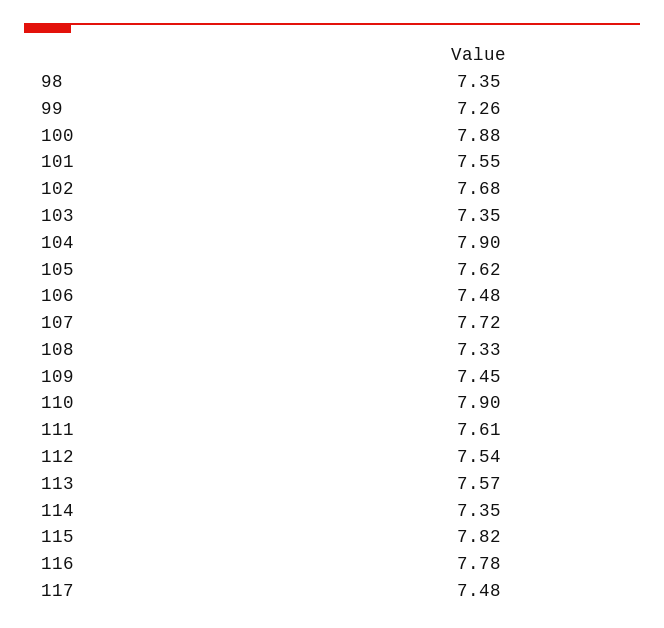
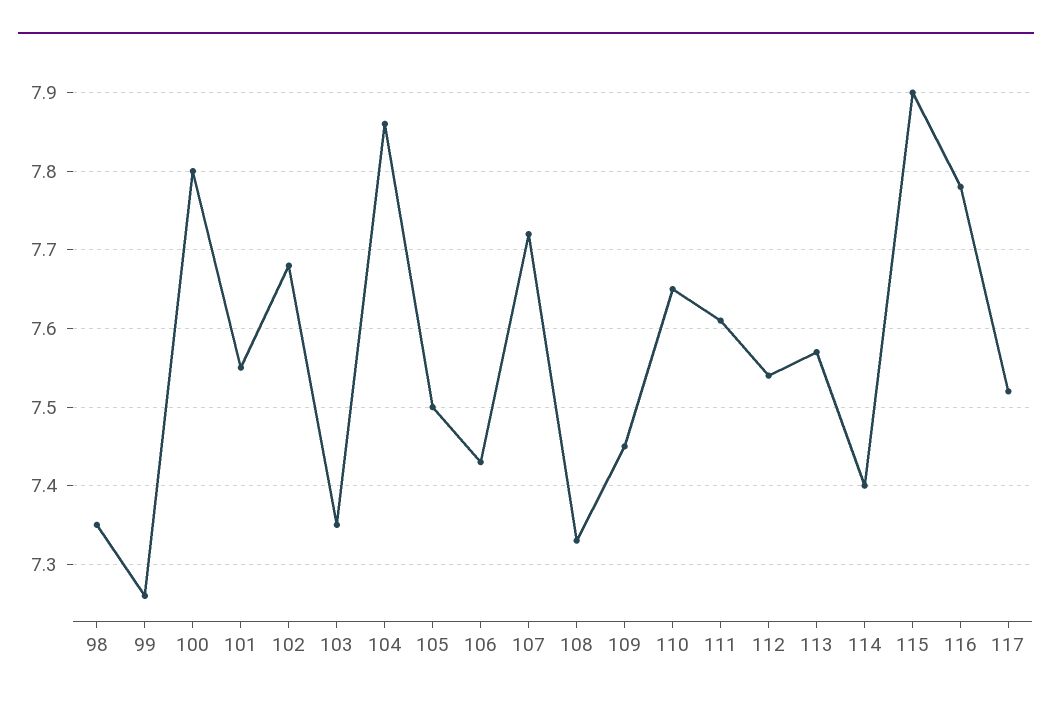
100: 7.88 -> 7.8
104: 7.9 -> 7.86
105: 7.62 -> 7.5
106: 7.48 -> 7.43
110: 7.9 -> 7.65
114: 7.35 -> 7.4
115: 7.82 -> 7.9
117: 7.48 -> 7.52

